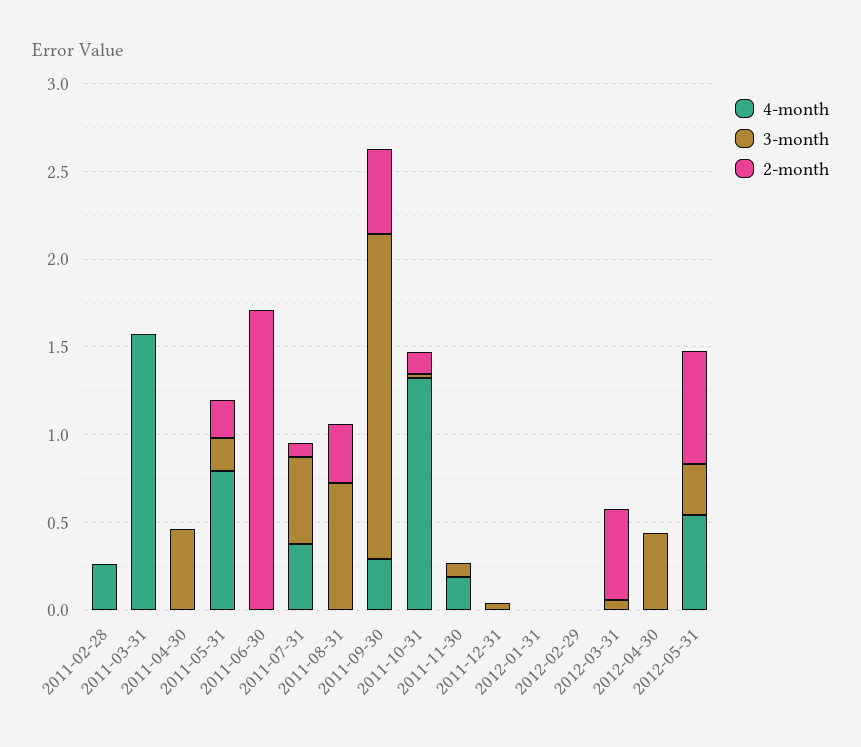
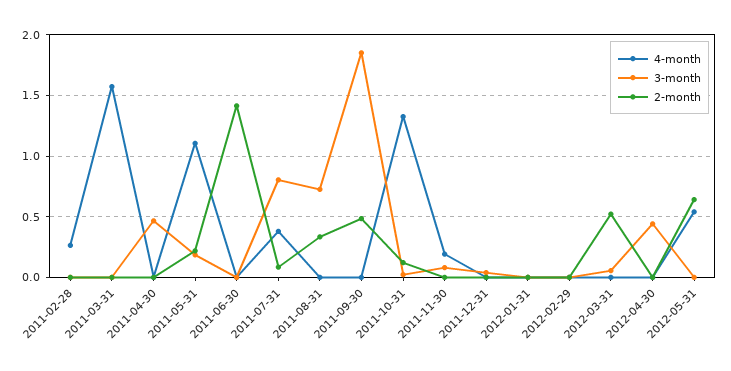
4-month, 2011-05-31: 0.8 -> 1.1
2-month, 2011-06-30: 1.7 -> 1.4
3-month, 2011-07-31: 0.5 -> 0.8
4-month, 2011-09-30: 0.3 -> 0
3-month, 2012-05-31: 0.3 -> 0

